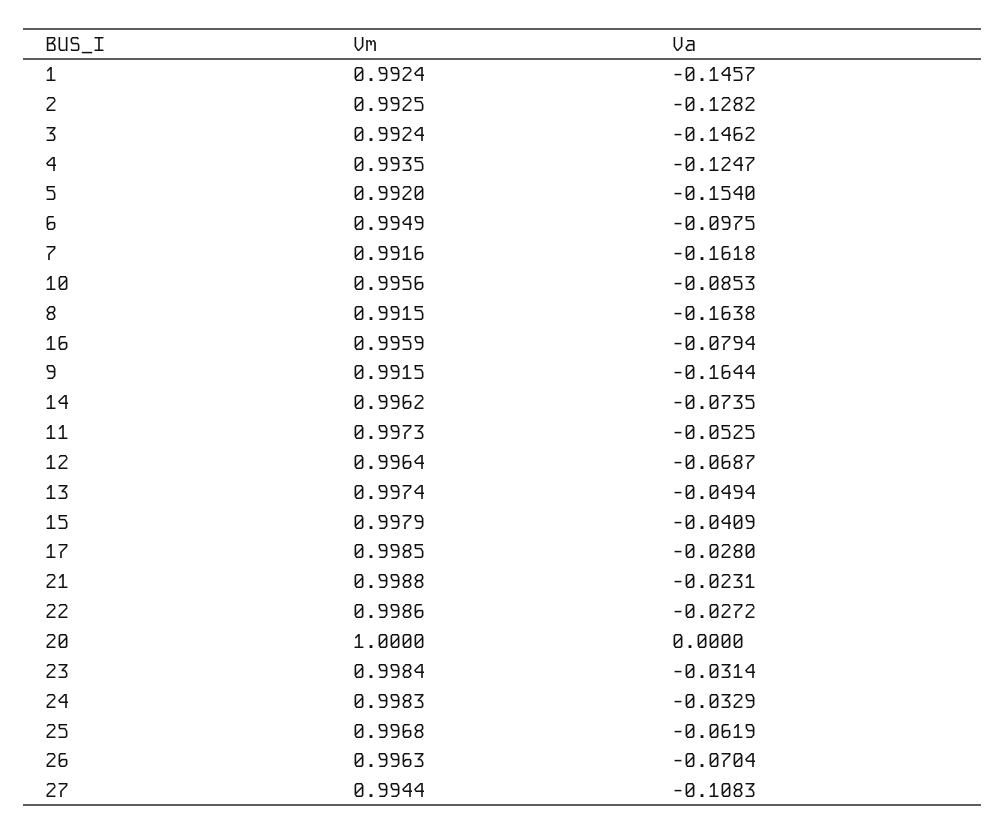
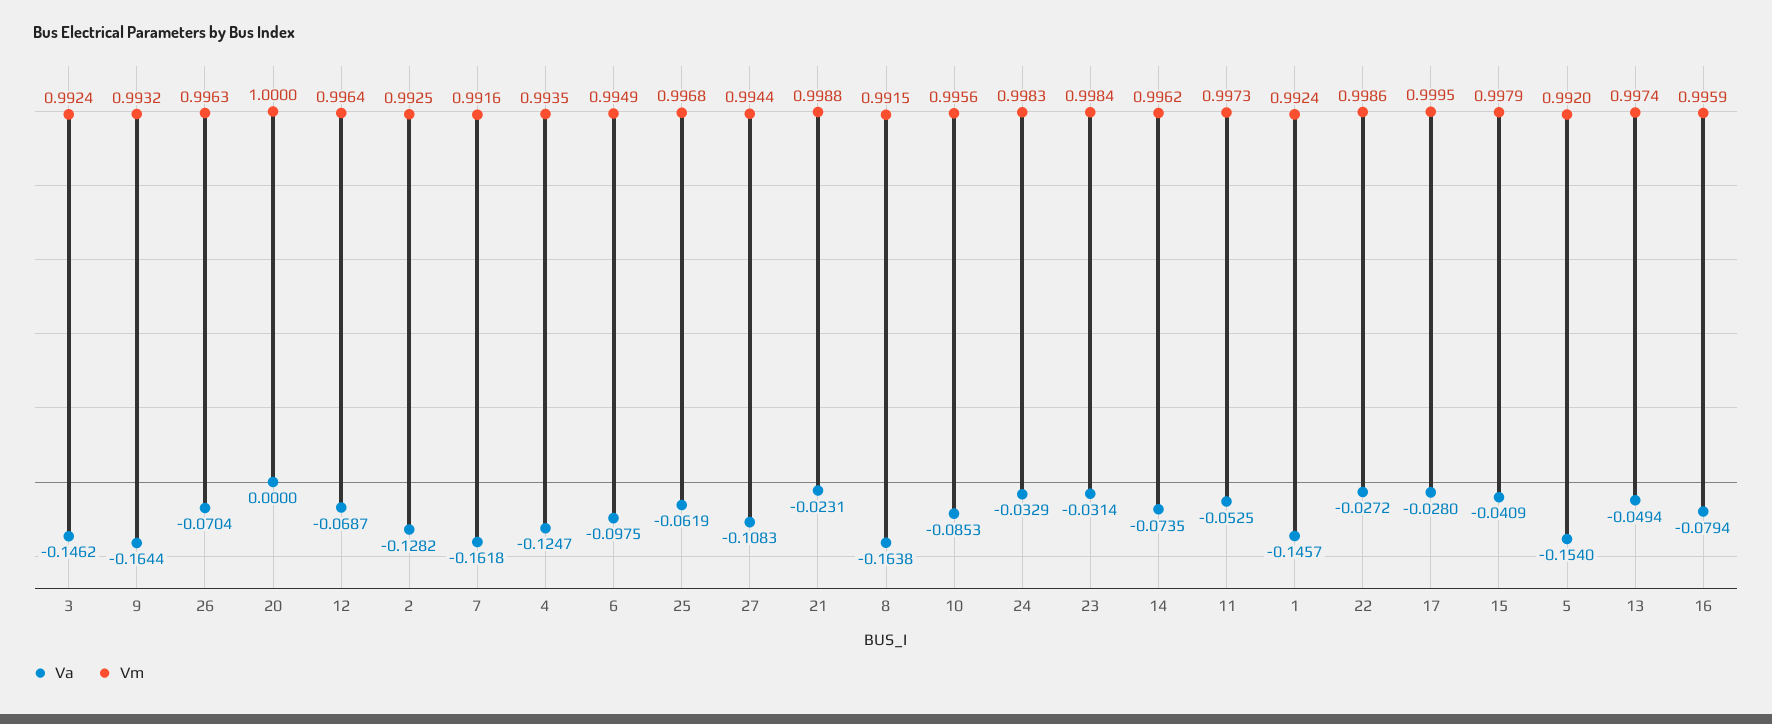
Vm, 9: 0.9915 -> 0.9932
Vm, 17: 0.9985 -> 0.9995

